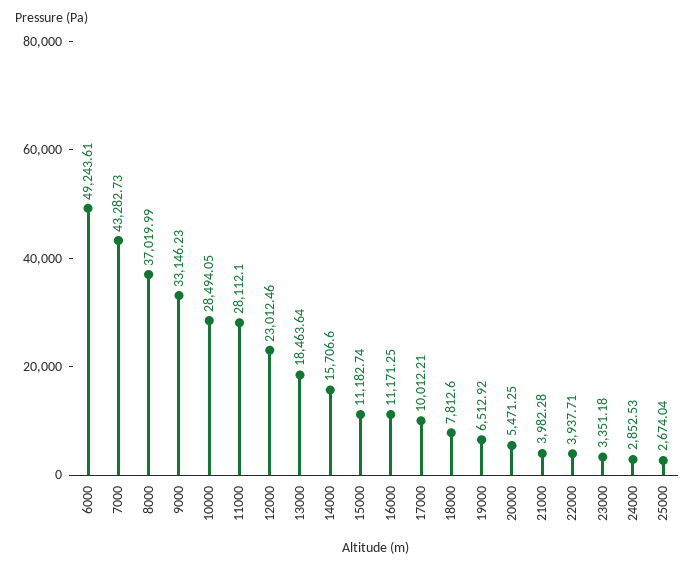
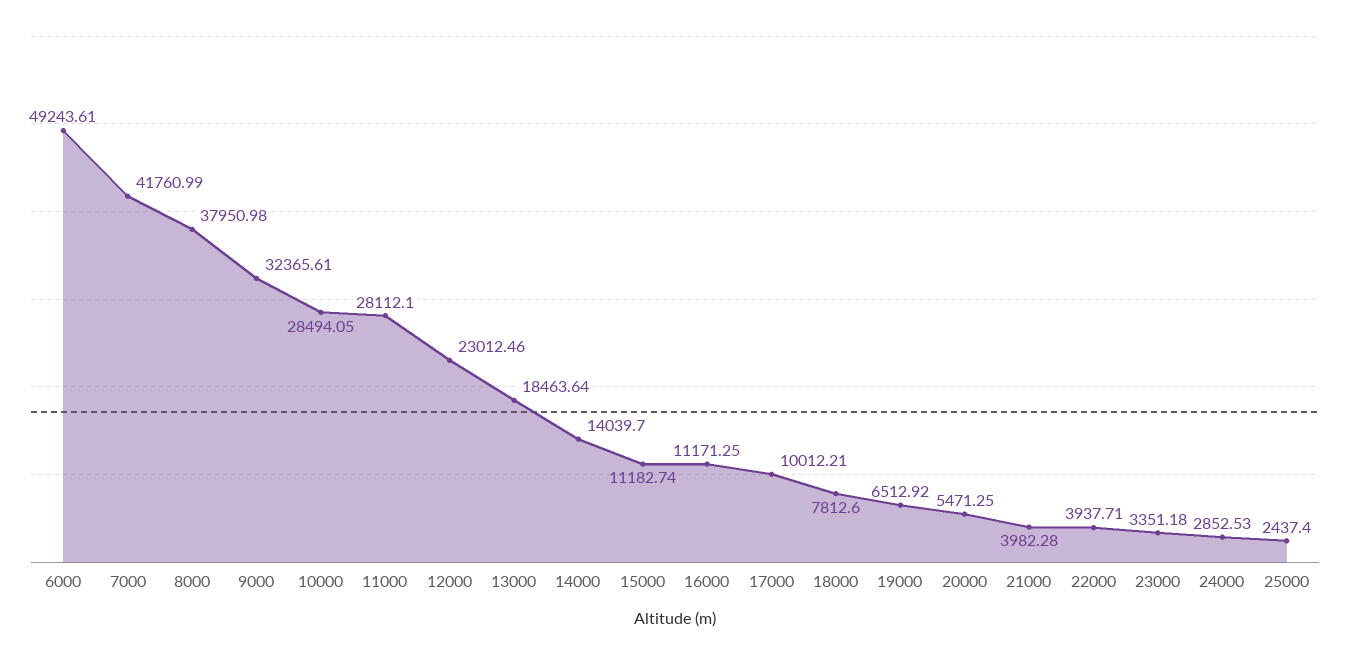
7000: 43282.73 -> 41760.99
8000: 37019.99 -> 37950.98
9000: 33146.23 -> 32365.61
14000: 15706.6 -> 14039.7
25000: 2674.04 -> 2437.4

